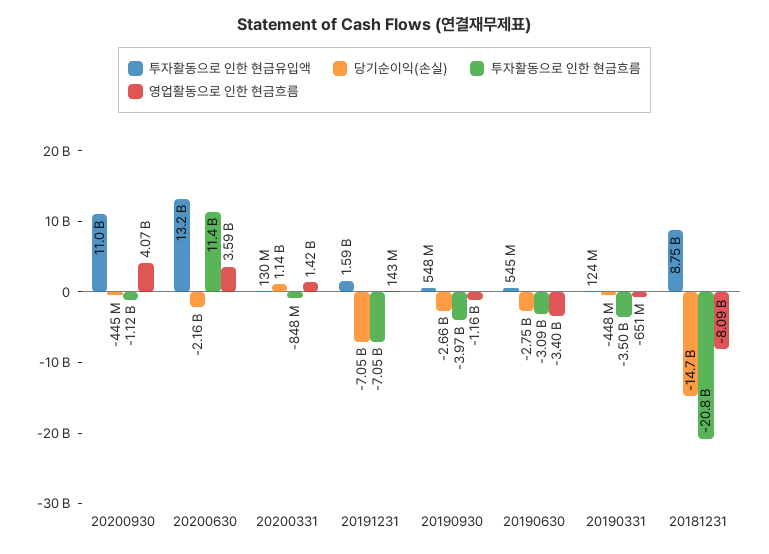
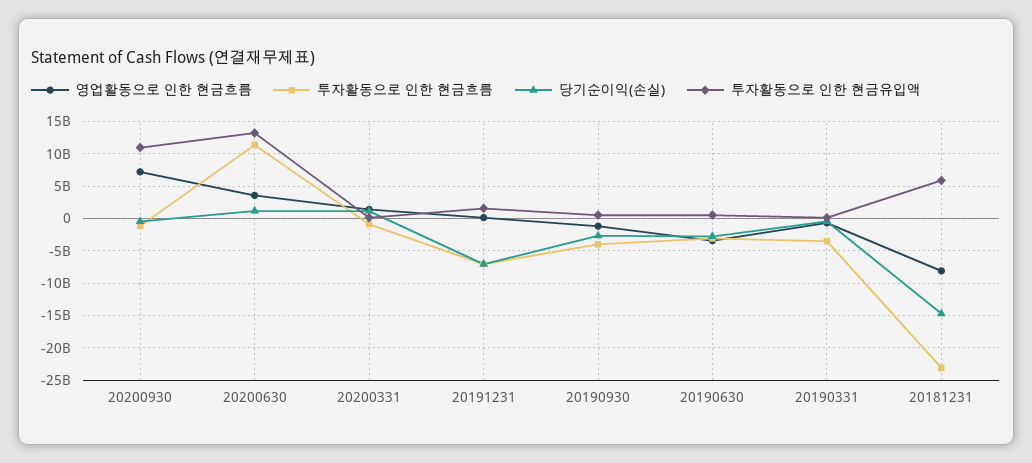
영업활동으로 인한 현금흐름, 20200930: 4070000000 -> 7000000000
당기순이익(손실), 20200630: -2160000000 -> 1000000000
투자활동으로 인한 현금유입액, 20181231: 8750000000 -> 6000000000
투자활동으로 인한 현금흐름, 20181231: -20800000000 -> -23000000000

